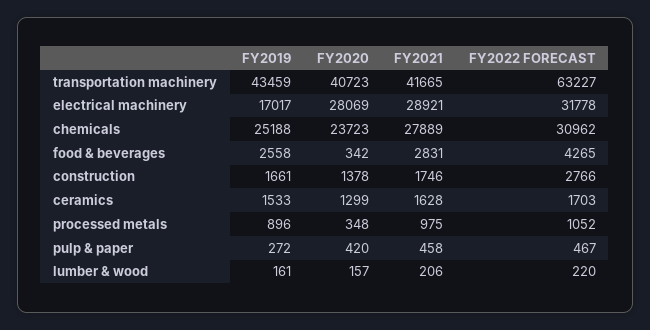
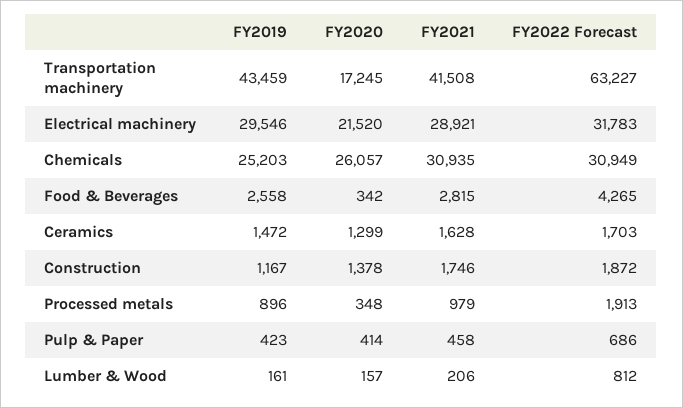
FY2020, transportation machinery: 40723 -> 17245
FY2021, transportation machinery: 41665 -> 41508
FY2019, electrical machinery: 17017 -> 29546
FY2020, electrical machinery: 28069 -> 21520
FY2022 FORECAST, electrical machinery: 31778 -> 31783
FY2019, chemicals: 25188 -> 25203
FY2020, chemicals: 23723 -> 26057
FY2021, chemicals: 27889 -> 30935
FY2022 FORECAST, chemicals: 30962 -> 30949
FY2021, food & beverages: 2831 -> 2815
FY2019, construction: 1661 -> 1167
FY2022 FORECAST, construction: 2766 -> 1872
FY2019, ceramics: 1533 -> 1472
FY2021, processed metals: 975 -> 979
FY2022 FORECAST, processed metals: 1052 -> 1913
FY2019, pulp & paper: 272 -> 423
FY2020, pulp & paper: 420 -> 414
FY2022 FORECAST, pulp & paper: 467 -> 686
FY2022 FORECAST, lumber & wood: 220 -> 812

